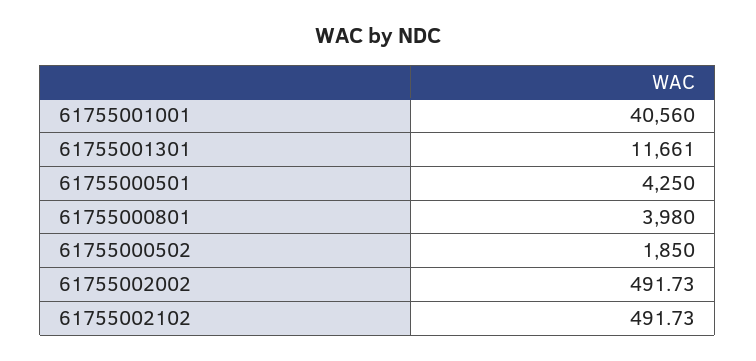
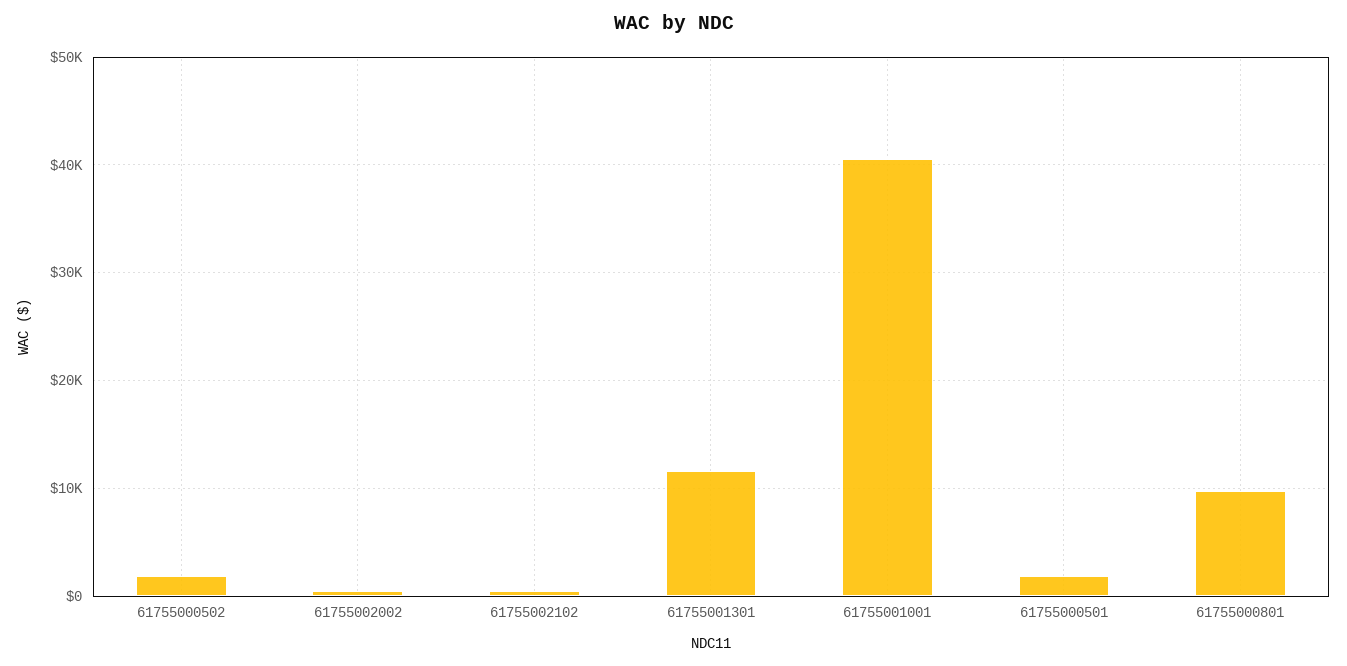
61755000501: 4250 -> 2000
61755000801: 3980 -> 10000

